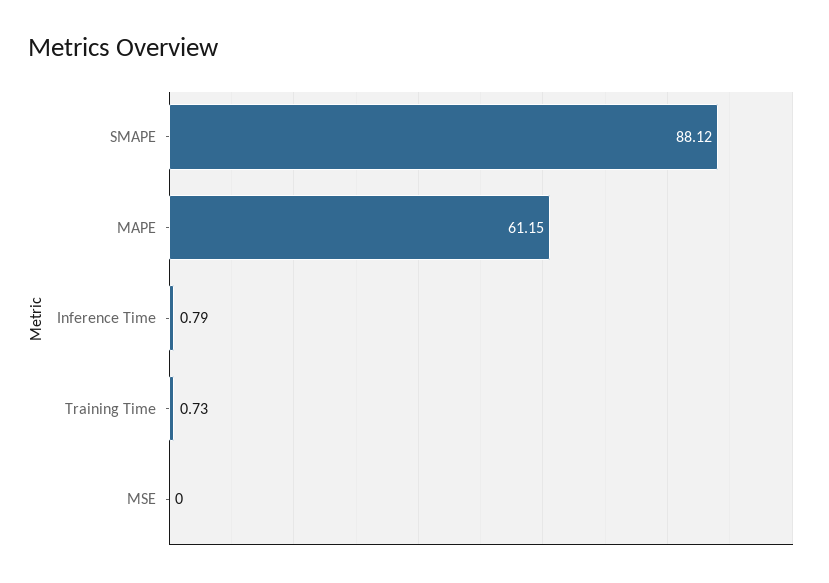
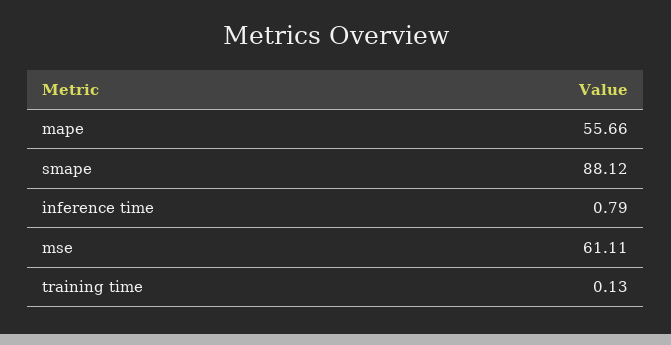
MAPE: 61.15 -> 55.66
Training Time: 0.73 -> 0.13
MSE: 0 -> 61.11

